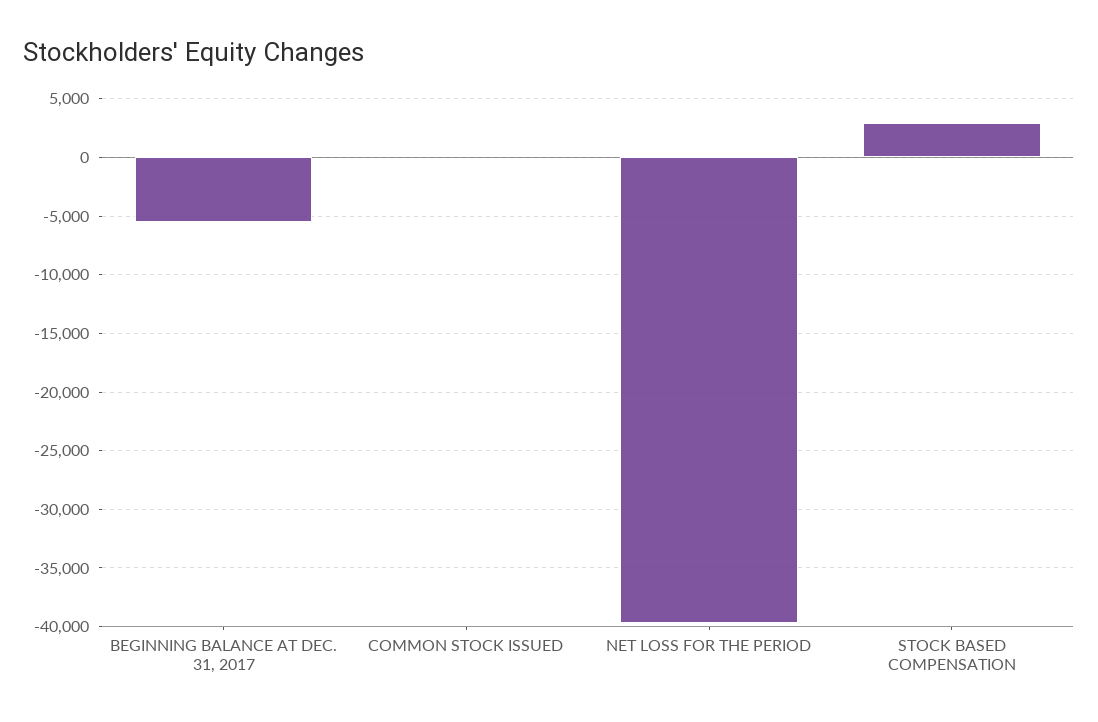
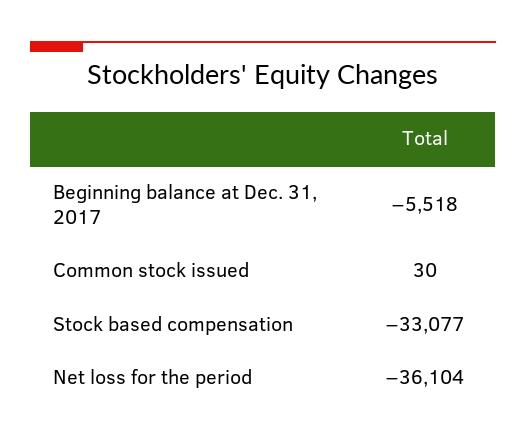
NET LOSS FOR THE PERIOD: -40000 -> -36104
STOCK BASED COMPENSATION: 3000 -> -33077

